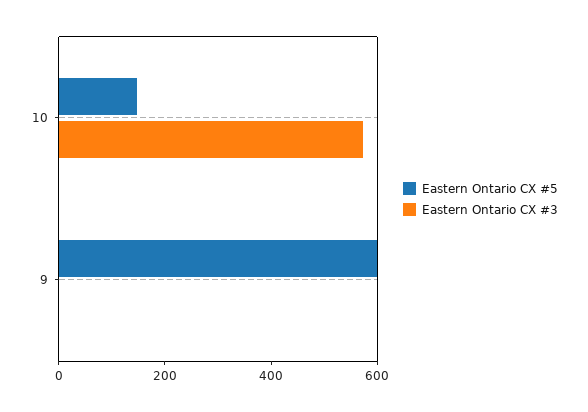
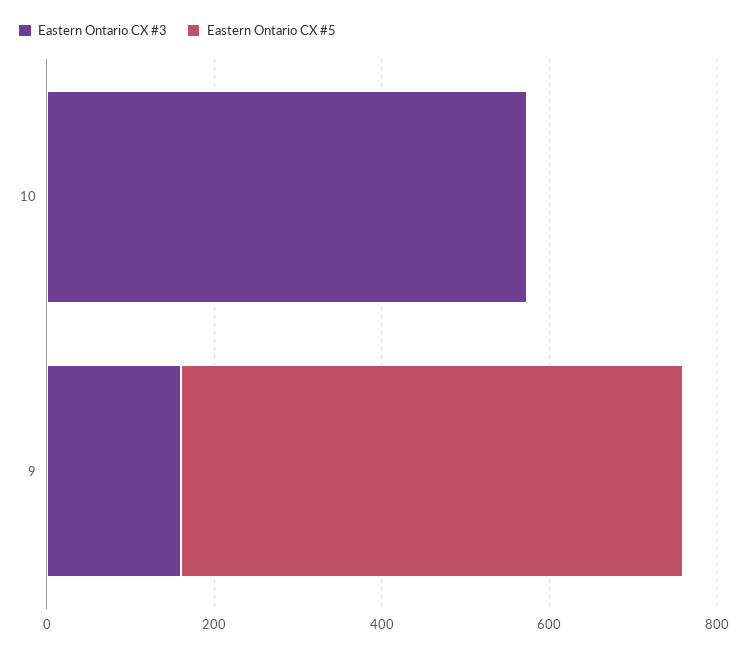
Eastern Ontario CX #5, 10: 150 -> 0
Eastern Ontario CX #3, 9: 0 -> 150

